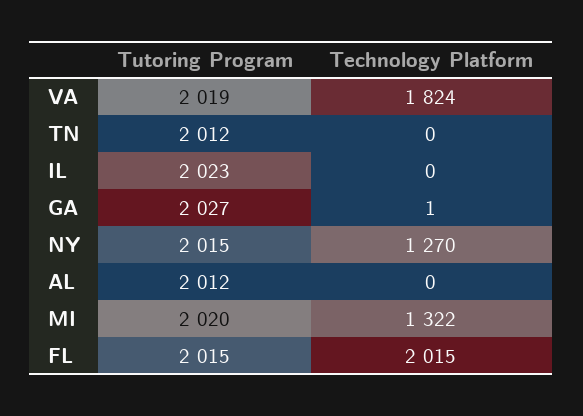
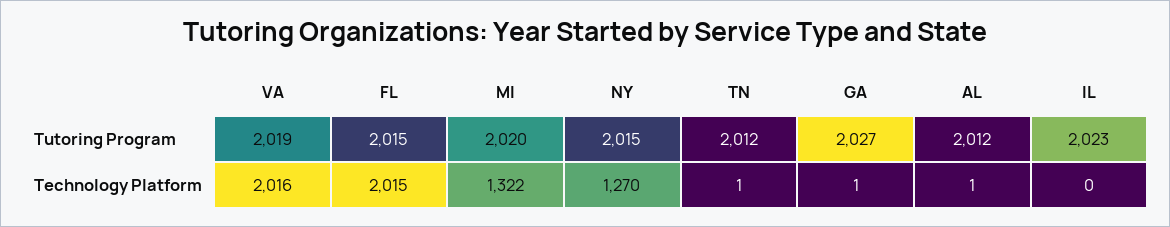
Technology Platform, VA: 1824 -> 2016
Technology Platform, TN: 0 -> 1
Technology Platform, AL: 0 -> 1

